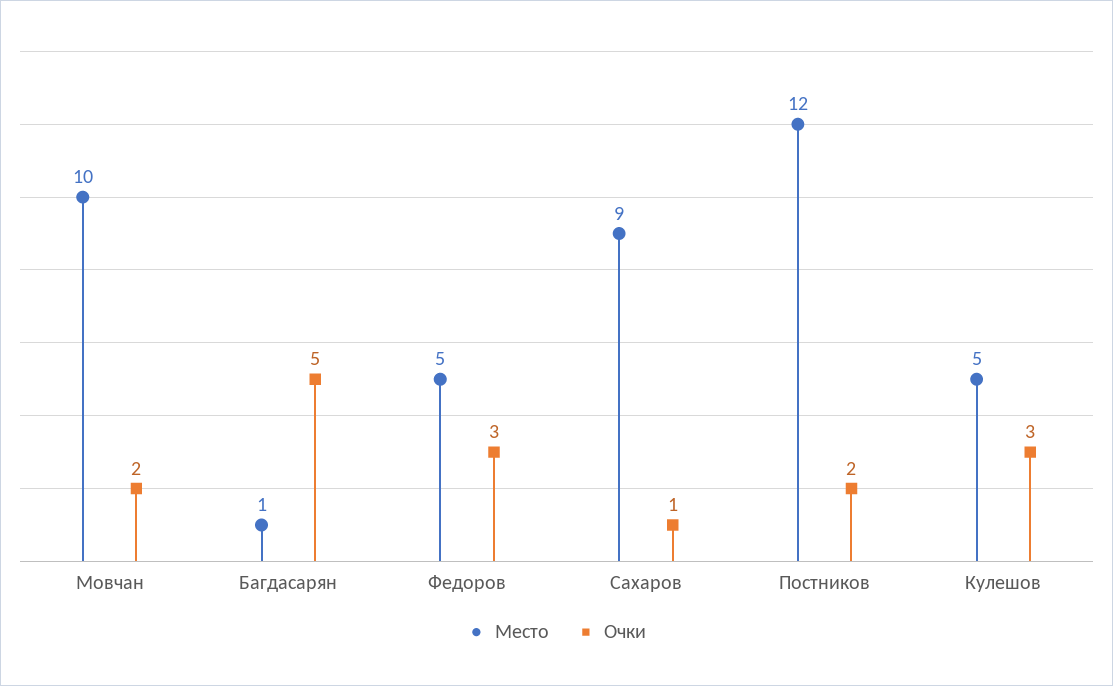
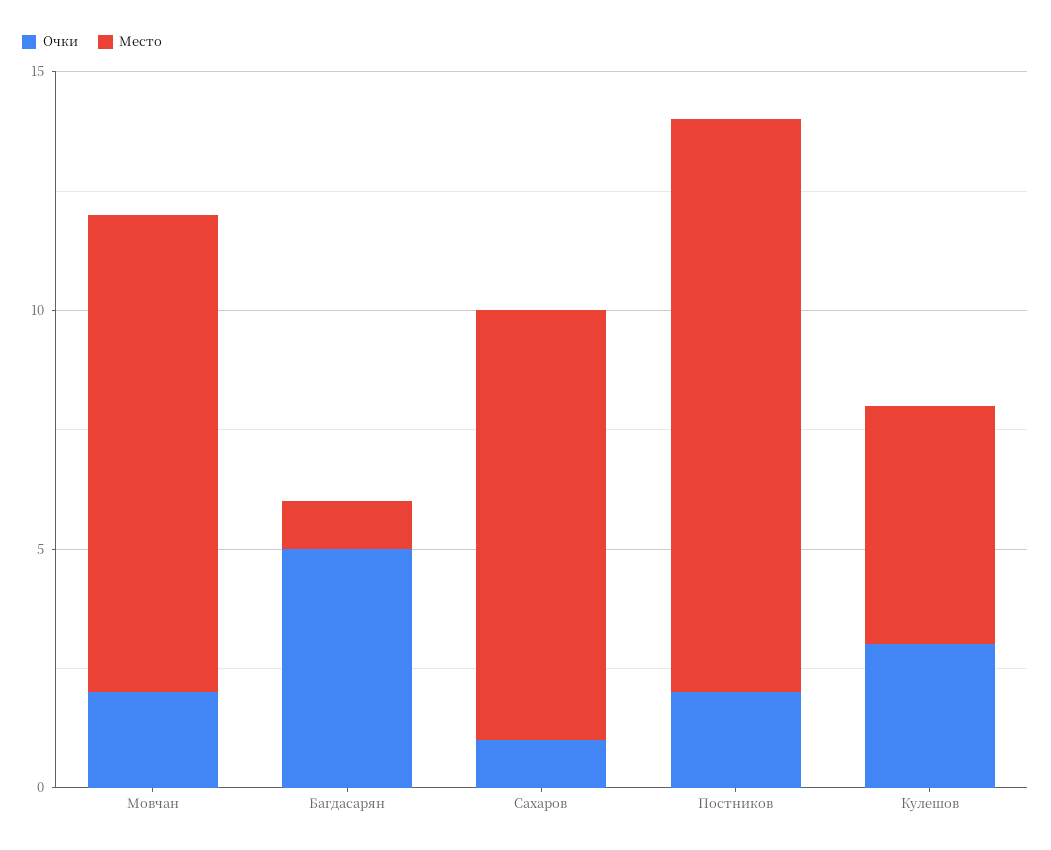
Место, Федоров: 5 -> none
Очки, Федоров: 3 -> none

